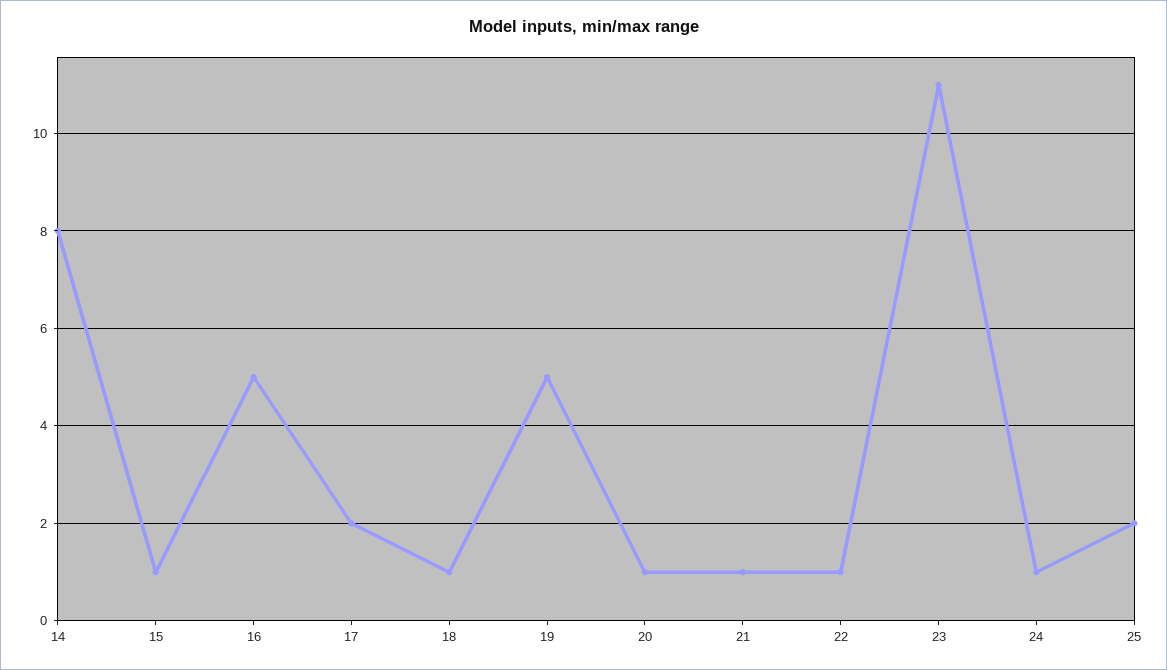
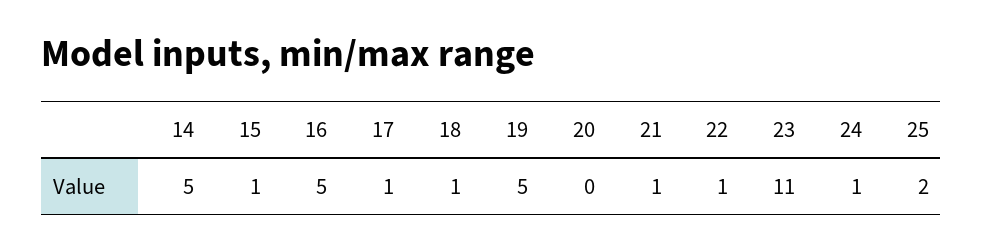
14: 8 -> 5
17: 2 -> 1
20: 1 -> 0

